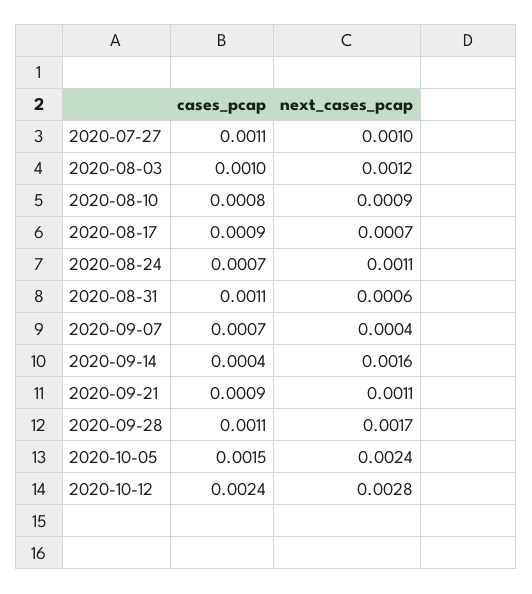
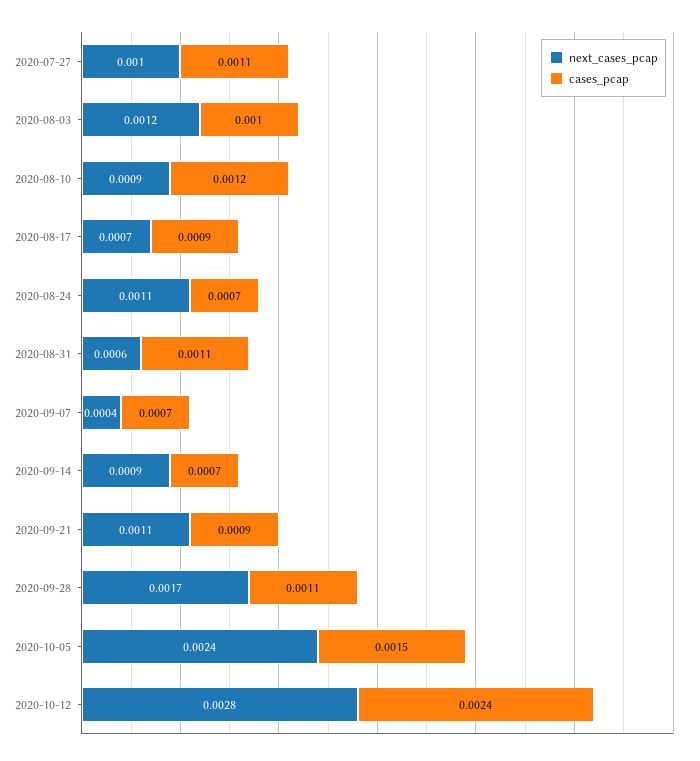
cases_pcap, 2020-08-10: 0.0008 -> 0.0012
cases_pcap, 2020-09-14: 0.0004 -> 0.0007
next_cases_pcap, 2020-09-14: 0.0016 -> 0.0009

